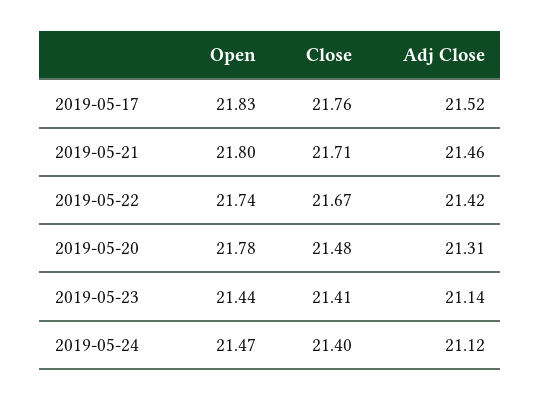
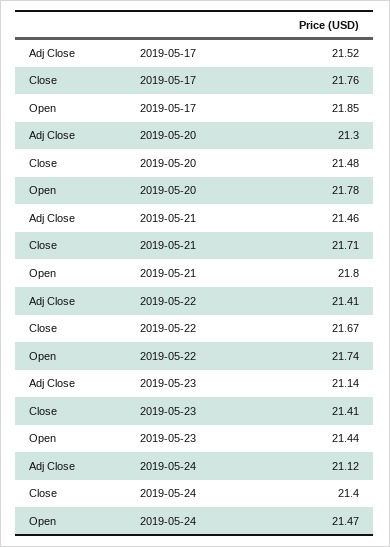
Open, 2019-05-17: 21.83 -> 21.85
Adj Close, 2019-05-22: 21.42 -> 21.41
Adj Close, 2019-05-20: 21.31 -> 21.3

